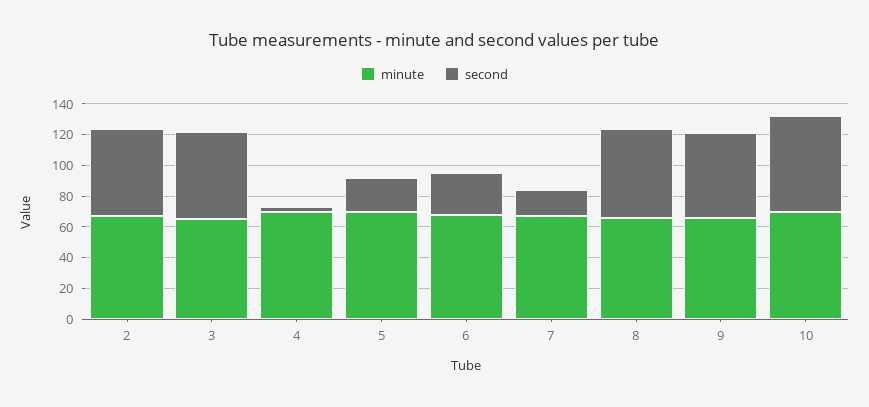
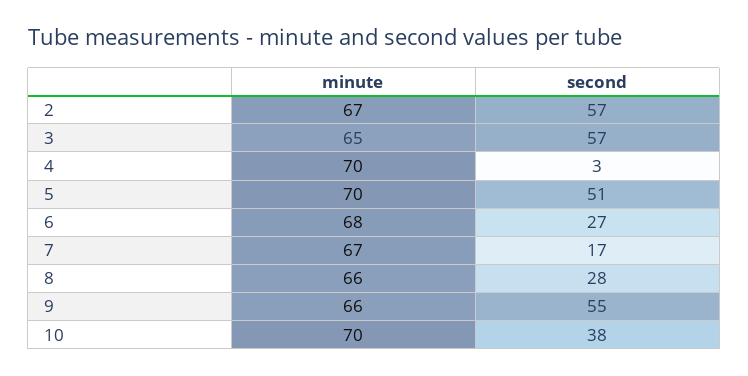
second, 5: 20 -> 51
second, 8: 60 -> 28
second, 10: 60 -> 38

